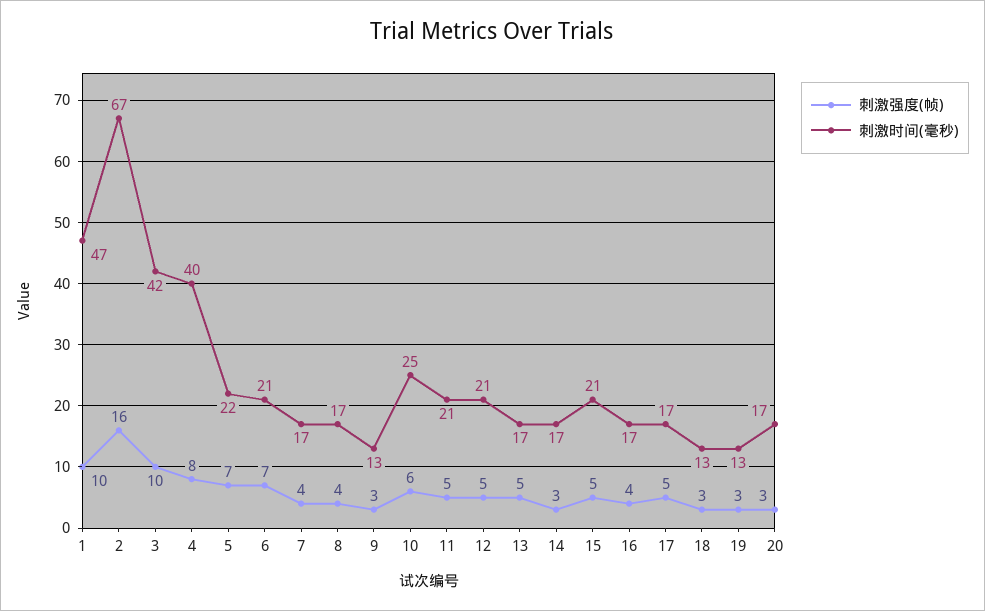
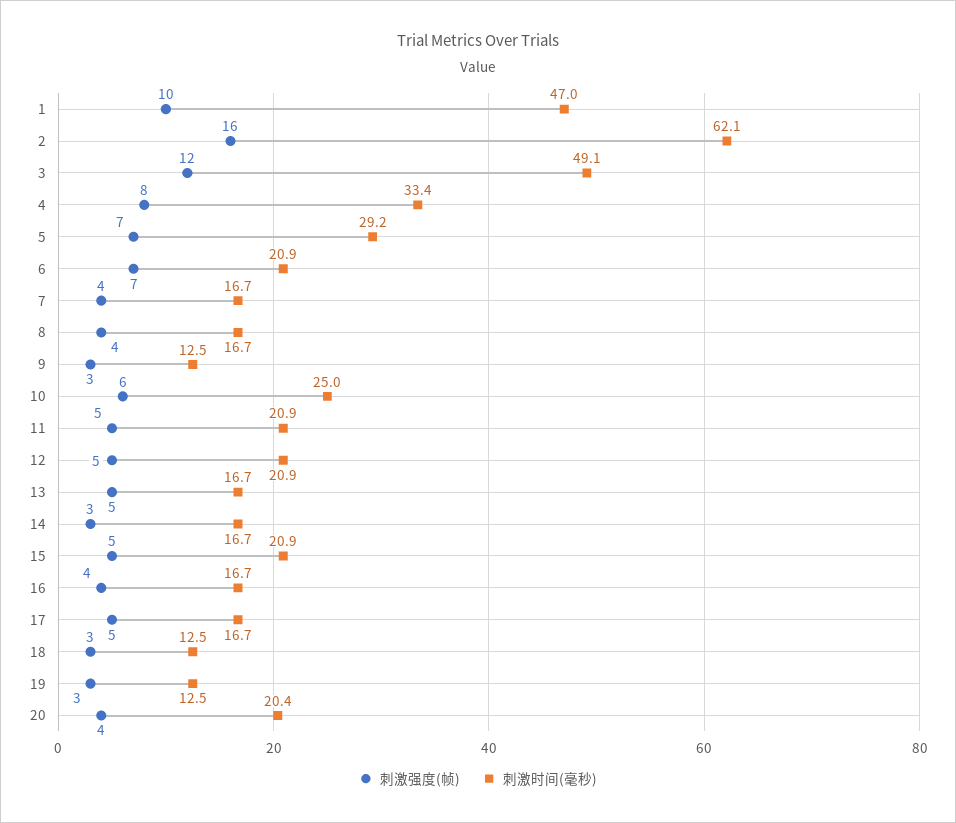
刺激时间(毫秒), 2: 67 -> 62.1
刺激强度(帧), 3: 10 -> 12
刺激时间(毫秒), 3: 42 -> 49.1
刺激时间(毫秒), 4: 40 -> 33.4
刺激时间(毫秒), 5: 22 -> 29.2
刺激强度(帧), 20: 3 -> 4
刺激时间(毫秒), 20: 17 -> 20.4

